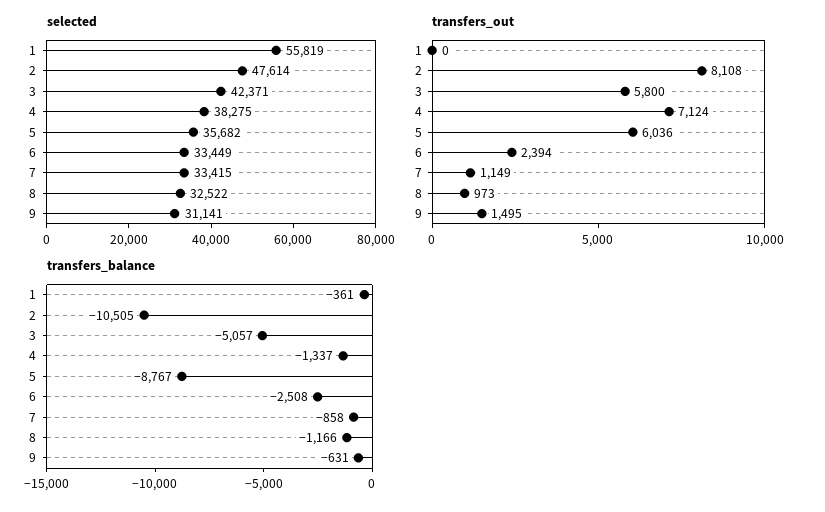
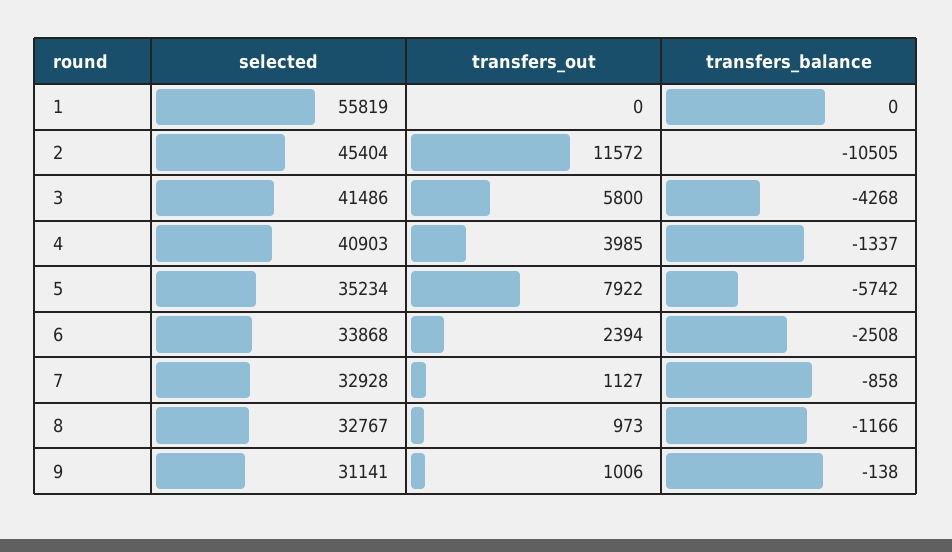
selected, 2: 47614 -> 45404
selected, 3: 42371 -> 41486
selected, 4: 38275 -> 40903
selected, 5: 35682 -> 35234
selected, 6: 33449 -> 33868
selected, 7: 33415 -> 32928
selected, 8: 32522 -> 32767
transfers_out, 2: 8108 -> 11572
transfers_out, 4: 7124 -> 3985
transfers_out, 5: 6036 -> 7922
transfers_out, 7: 1149 -> 1127
transfers_out, 9: 1495 -> 1006
transfers_balance, 1: -361 -> 0
transfers_balance, 3: -5057 -> -4268
transfers_balance, 5: -8767 -> -5742
transfers_balance, 9: -631 -> -138

